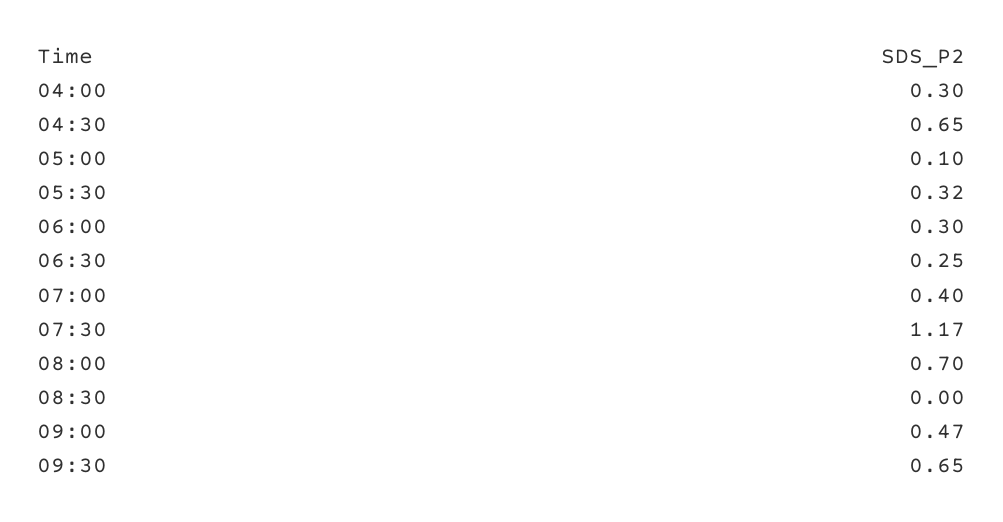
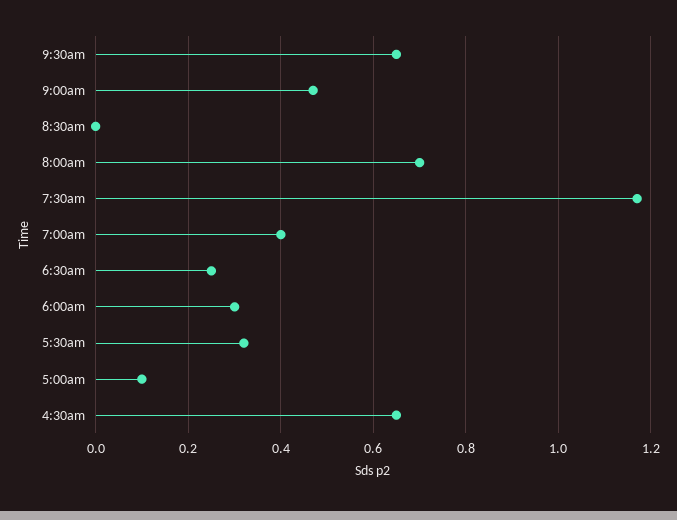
04:00: 0.3 -> none

